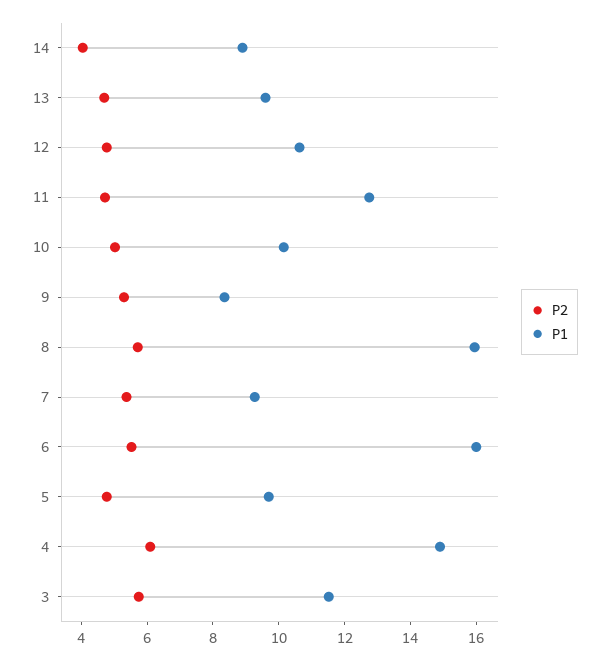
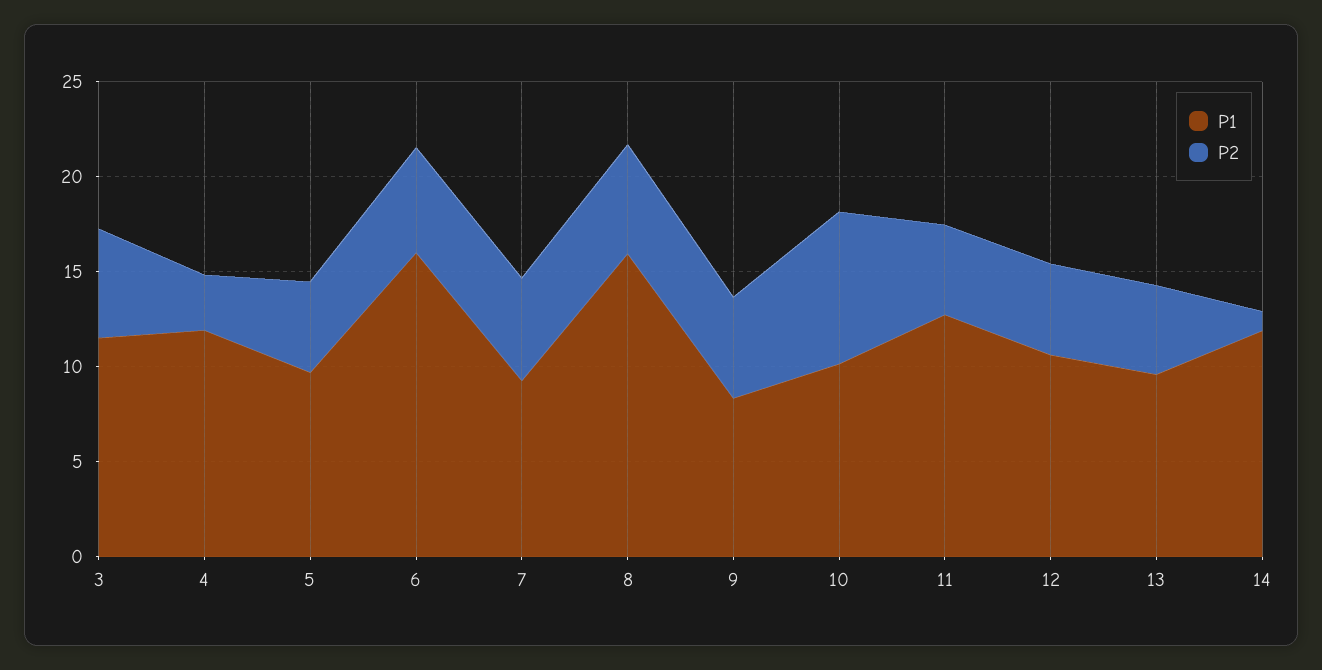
P2, 14: 4 -> 1
P1, 14: 9 -> 12
P2, 10: 5 -> 8
P2, 4: 6 -> 3
P1, 4: 15 -> 12

